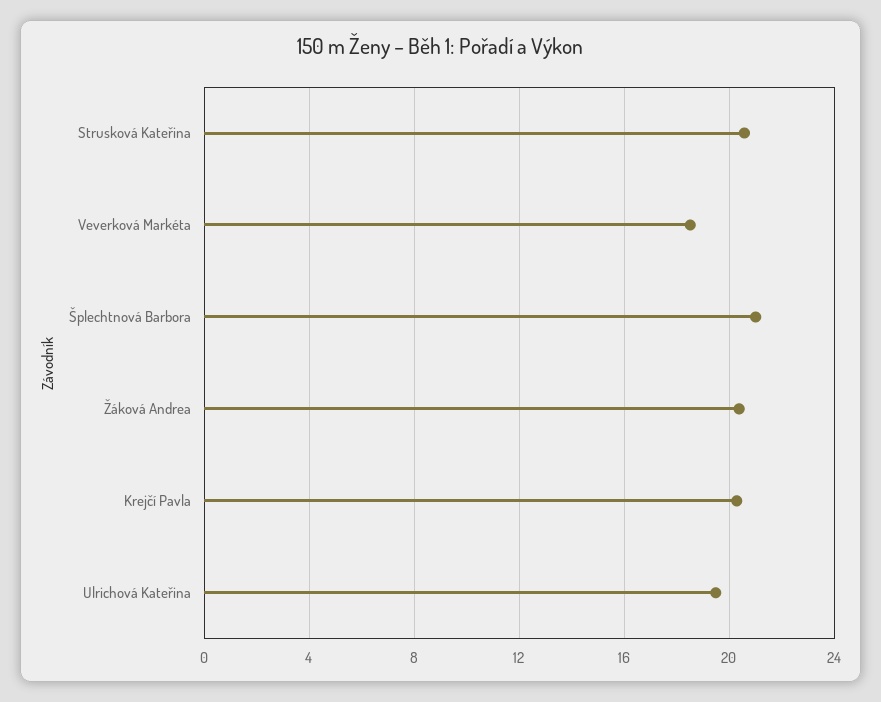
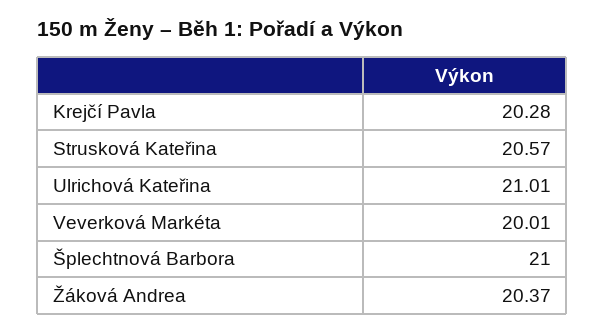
Veverková Markéta: 18.5 -> 20.01
Ulrichová Kateřina: 19.5 -> 21.01

